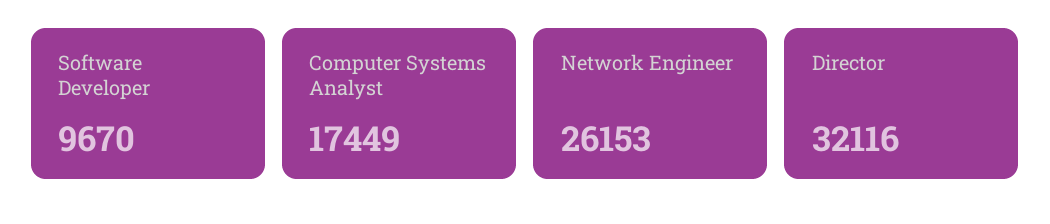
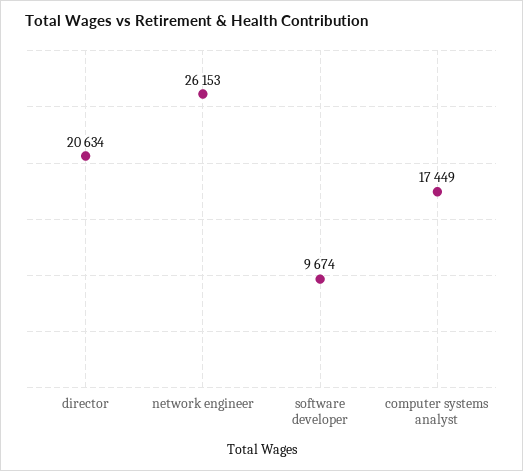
Software Developer: 9670 -> 9674
Director: 32116 -> 20634

